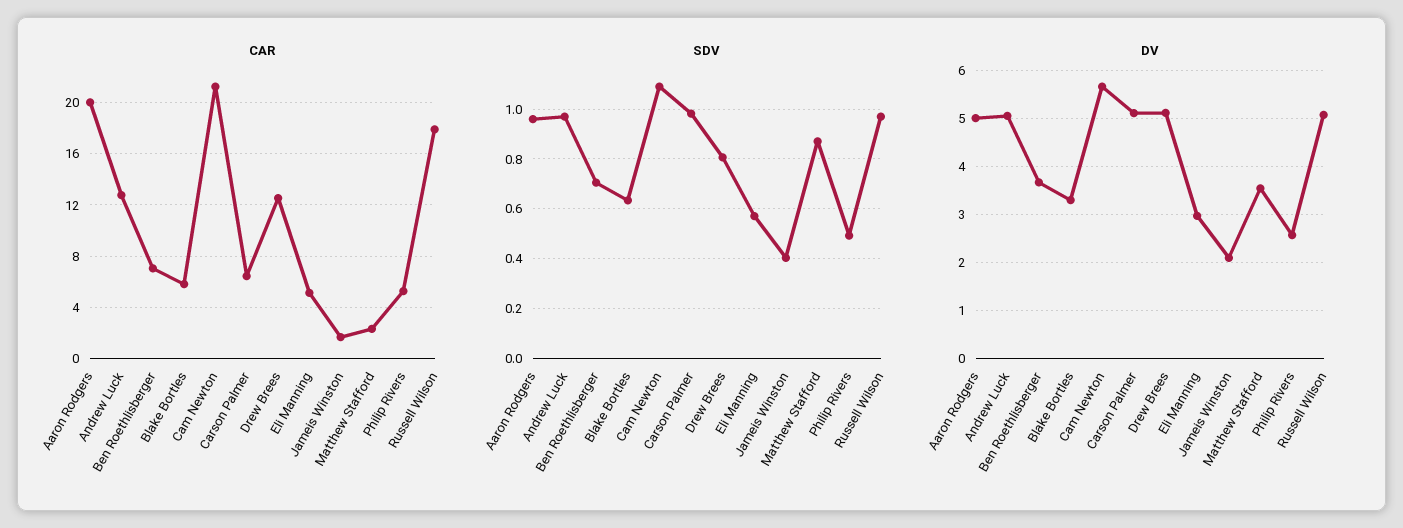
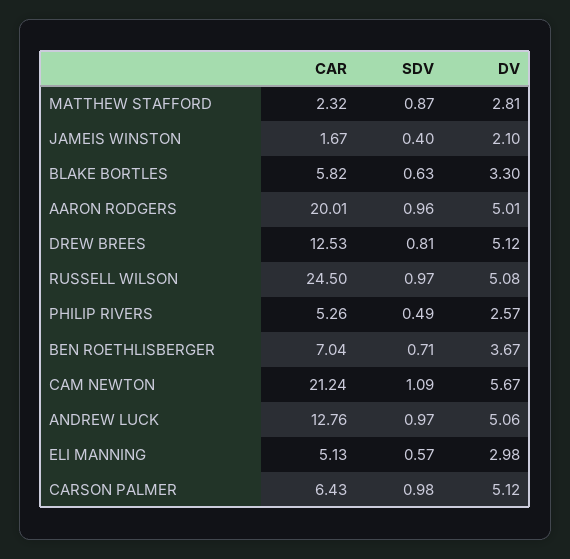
CAR, Russell Wilson: 18 -> 24.5
DV, Matthew Stafford: 3.6 -> 2.81

